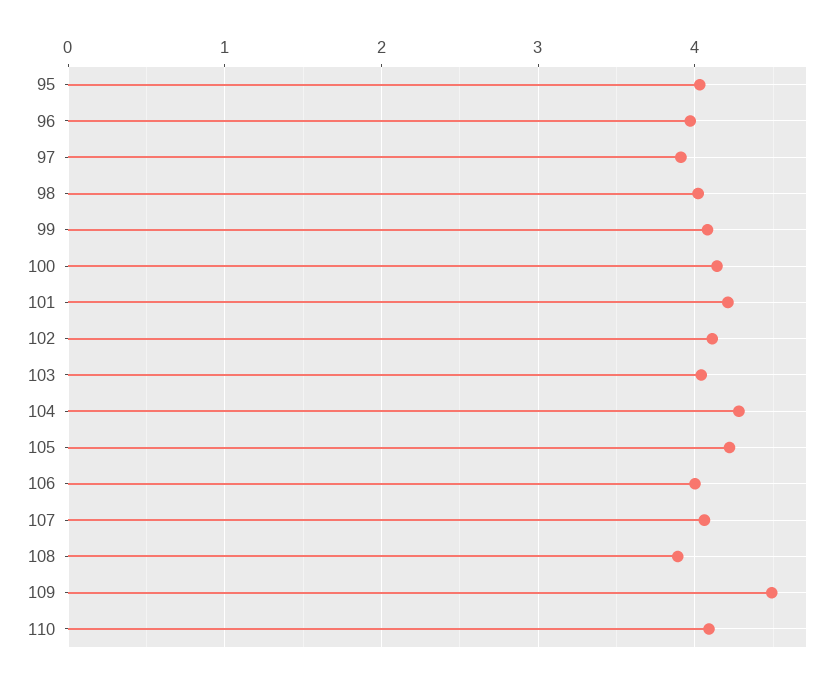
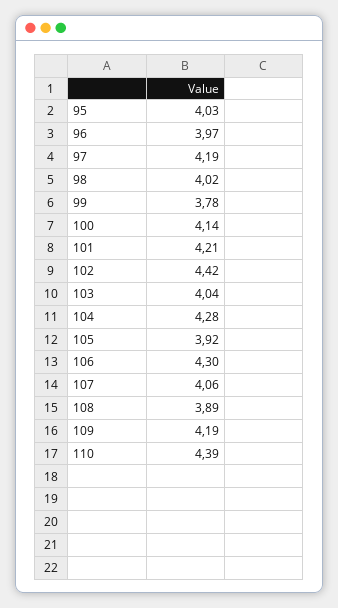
97: 3.9 -> 4.19
99: 4.1 -> 3.78
102: 4.1 -> 4.42
105: 4.2 -> 3.92
106: 4 -> 4.3
109: 4.5 -> 4.19
110: 4.1 -> 4.39

